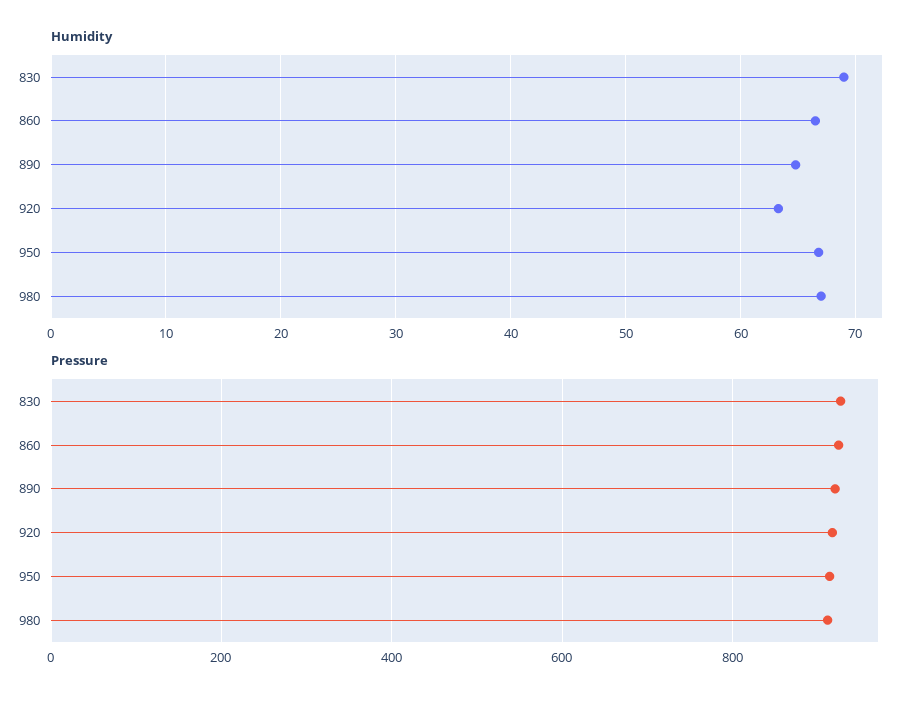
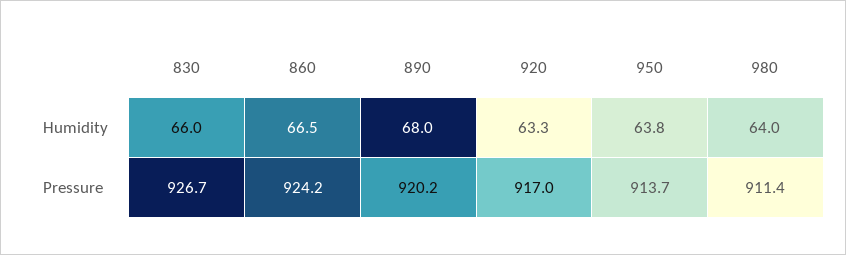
Humidity, 830: 69 -> 66
Humidity, 890: 65 -> 68
Humidity, 950: 67 -> 63.8
Humidity, 980: 67 -> 64

